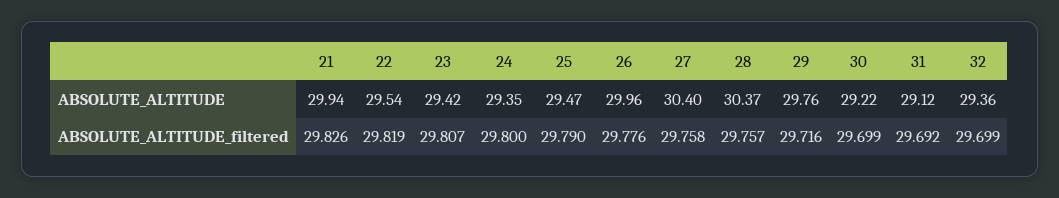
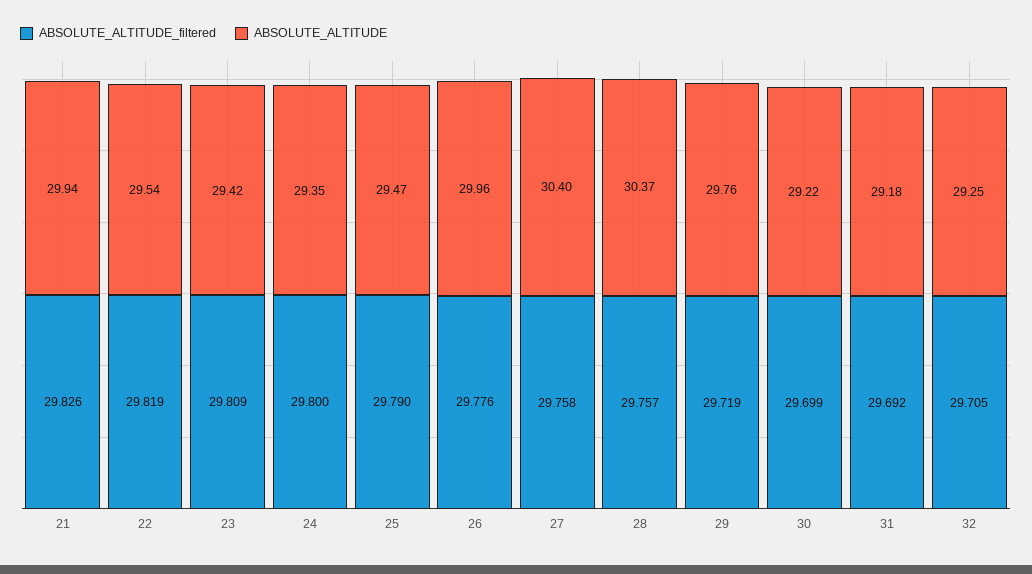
ABSOLUTE_ALTITUDE, 31: 29.12 -> 29.18
ABSOLUTE_ALTITUDE, 32: 29.36 -> 29.25
ABSOLUTE_ALTITUDE_filtered, 23: 29.807 -> 29.809
ABSOLUTE_ALTITUDE_filtered, 29: 29.716 -> 29.719
ABSOLUTE_ALTITUDE_filtered, 32: 29.699 -> 29.705

